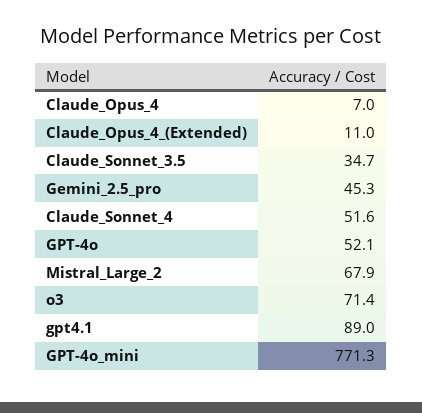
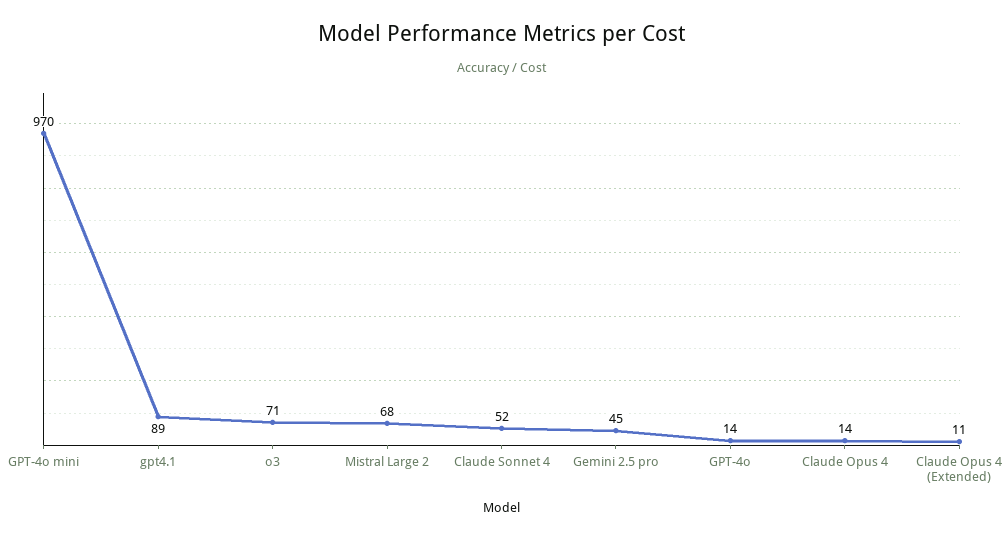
Claude_Opus_4: 7 -> 14
Claude_Sonnet_3.5: 34.7 -> none
GPT-4o: 52.1 -> 14
GPT-4o_mini: 771.3 -> 970

